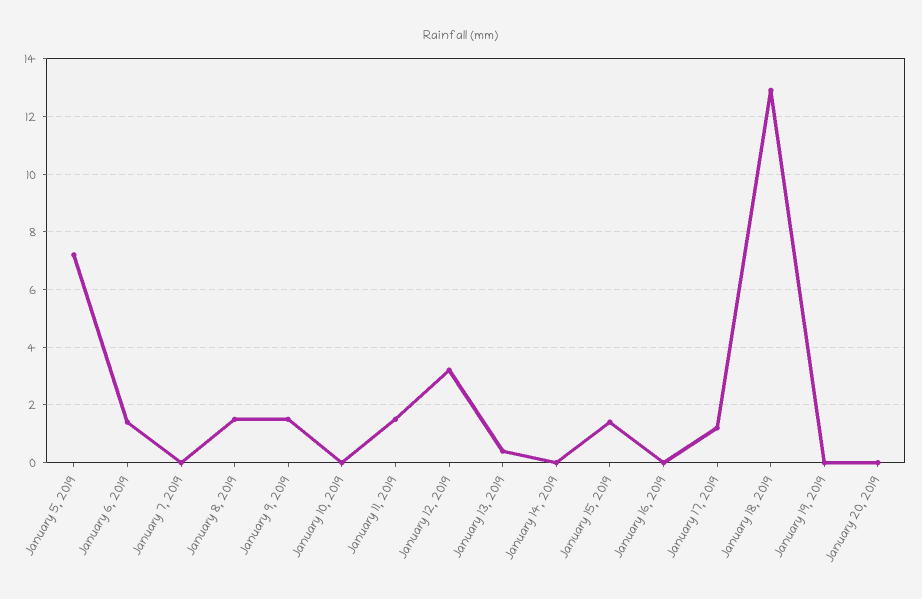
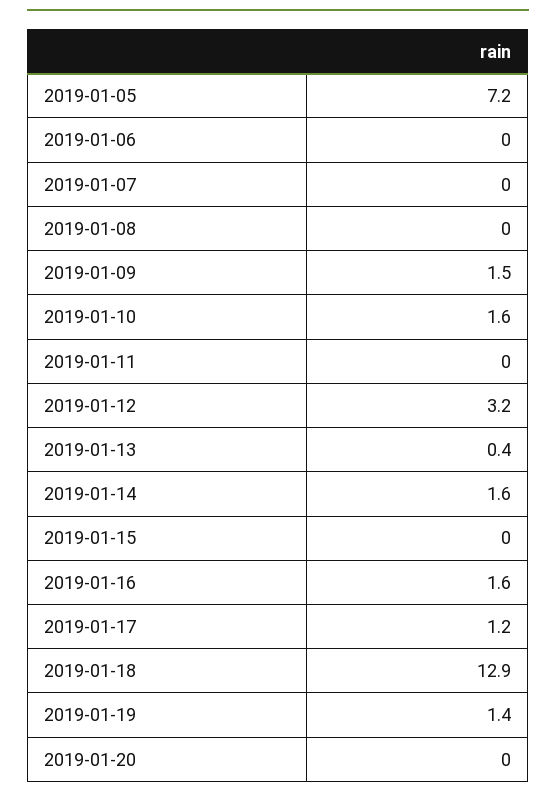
January 6, 2019: 1.5 -> 0
January 8, 2019: 1.5 -> 0
January 10, 2019: 0 -> 1.6
January 11, 2019: 1.5 -> 0
January 14, 2019: 0 -> 1.6
January 15, 2019: 1.5 -> 0
January 16, 2019: 0 -> 1.6
January 19, 2019: 0 -> 1.4

